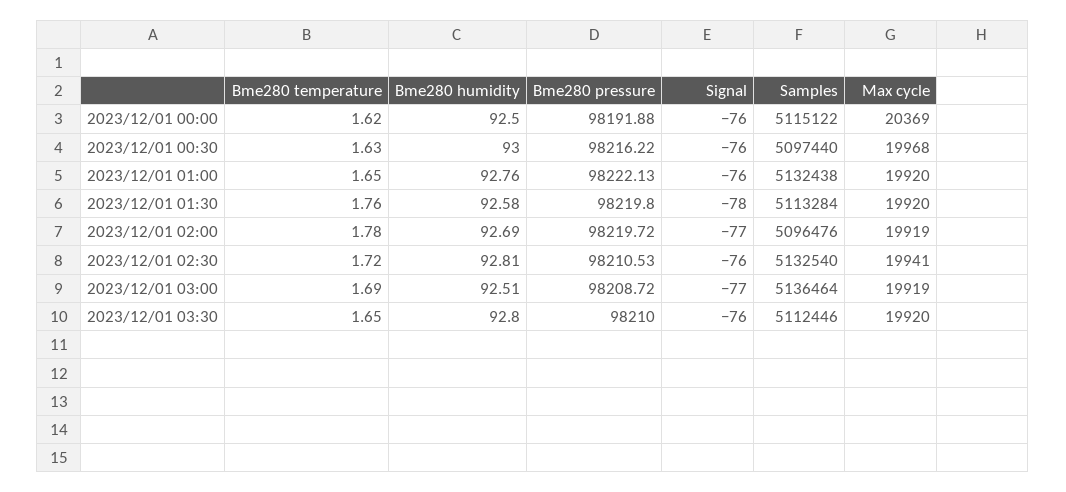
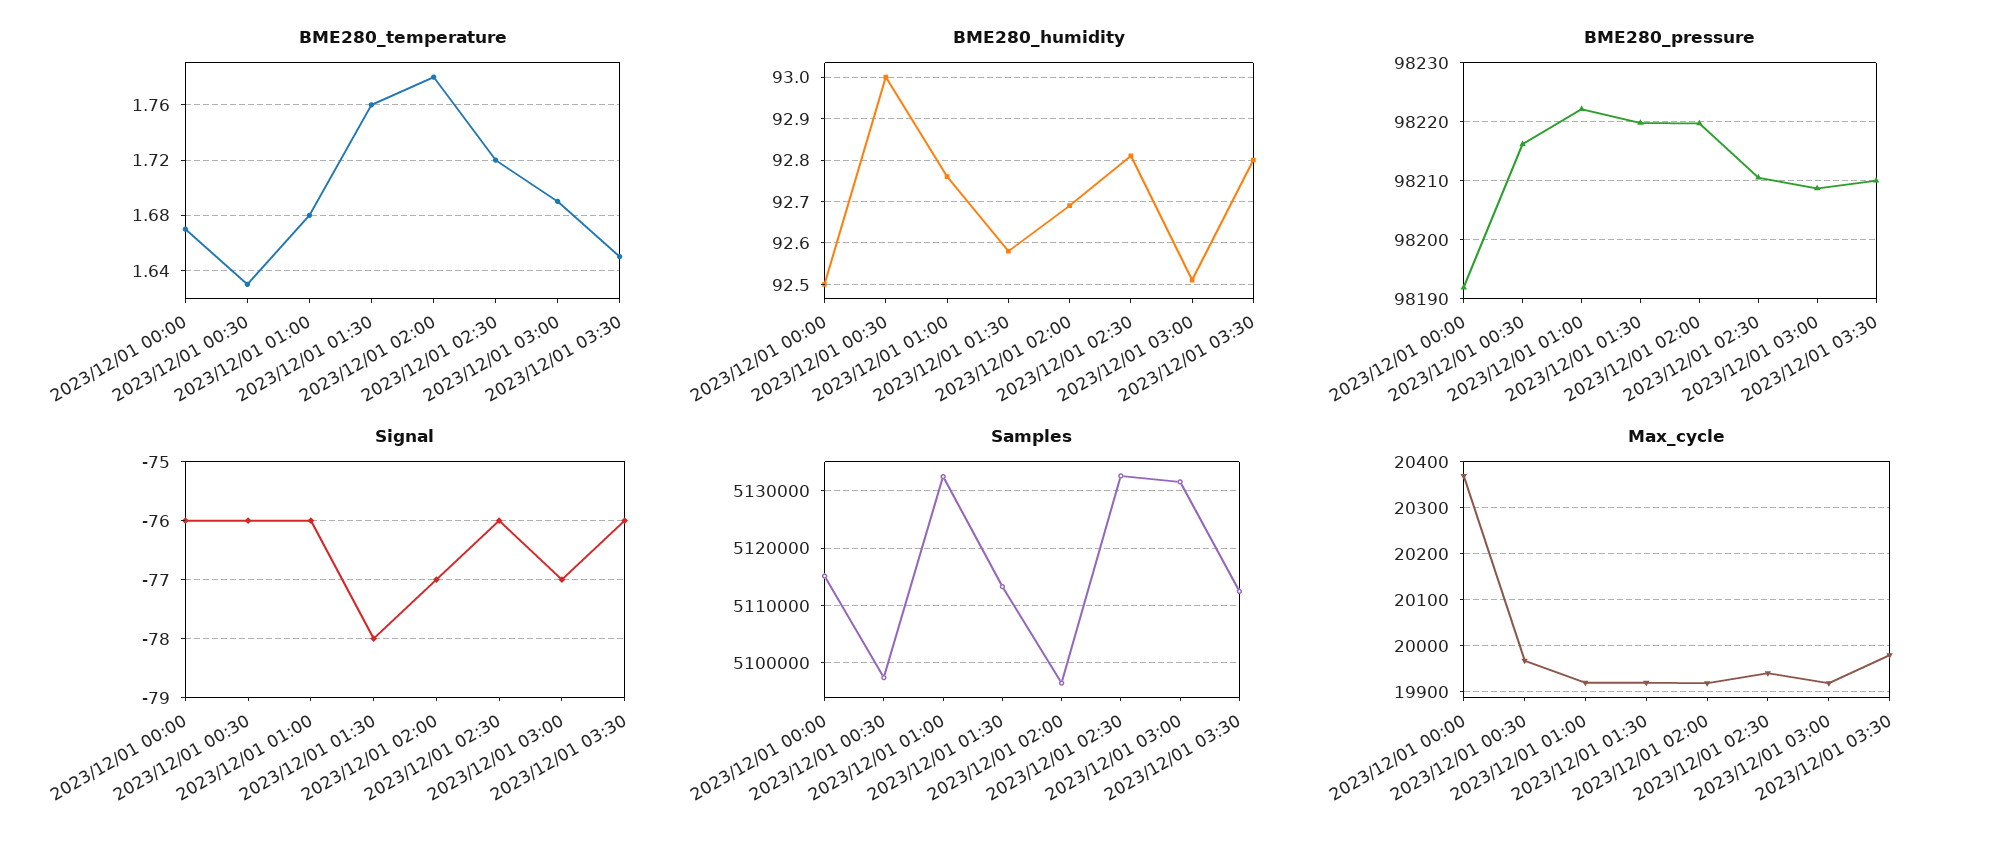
Bme280 temperature, 2023/12/01 00:00: 1.62 -> 1.67
Bme280 temperature, 2023/12/01 01:00: 1.65 -> 1.68
Samples, 2023/12/01 03:00: 5136464 -> 5132000
Max cycle, 2023/12/01 03:30: 19920 -> 19980

